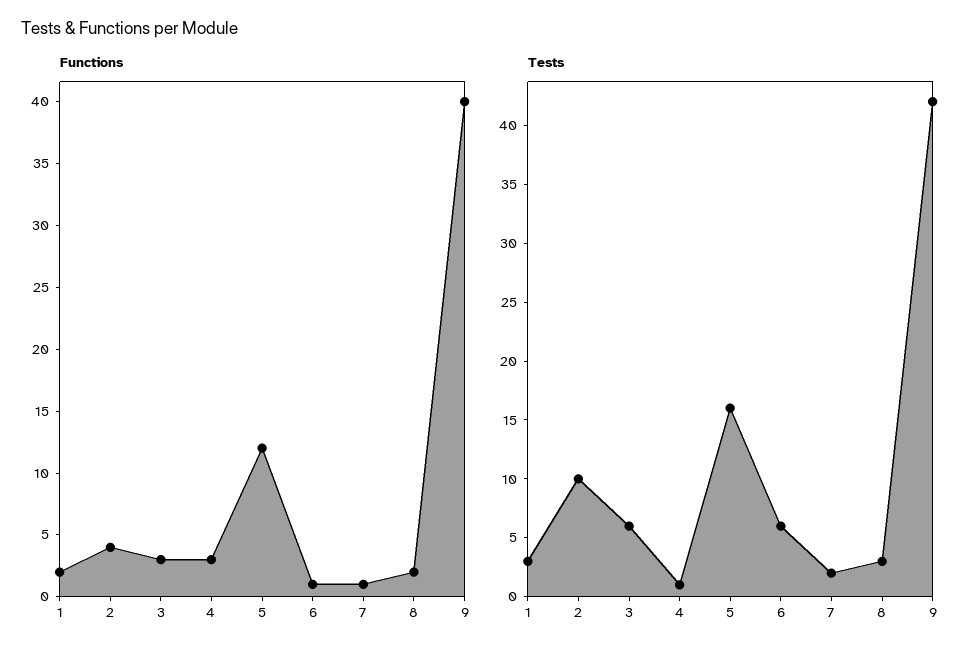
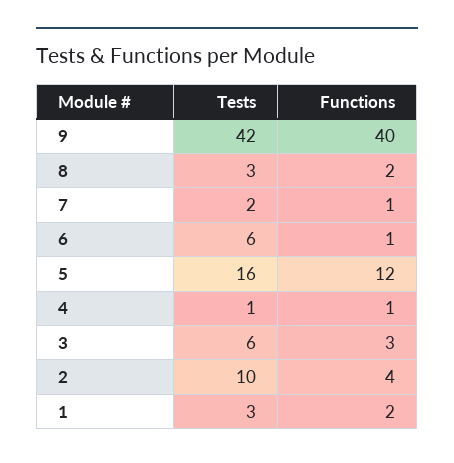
Functions, 4: 3 -> 1

